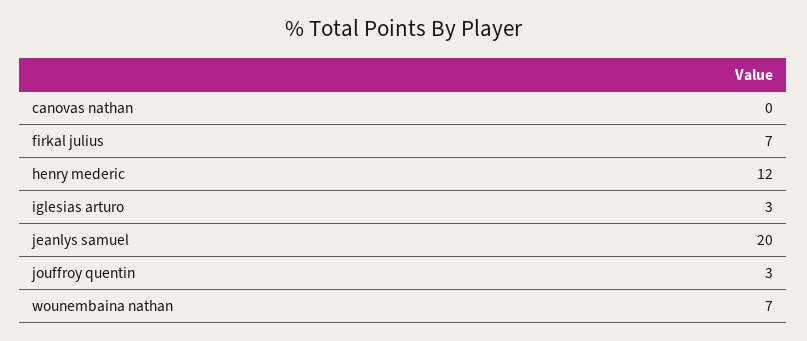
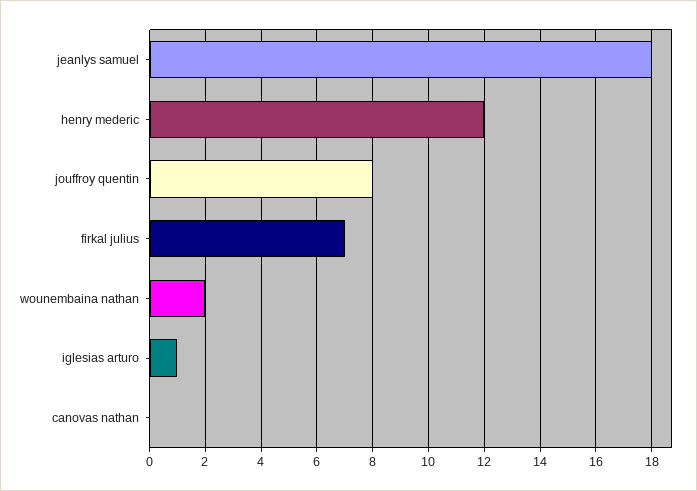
iglesias arturo: 3 -> 1
jeanlys samuel: 20 -> 18
jouffroy quentin: 3 -> 8
wounembaina nathan: 7 -> 2

